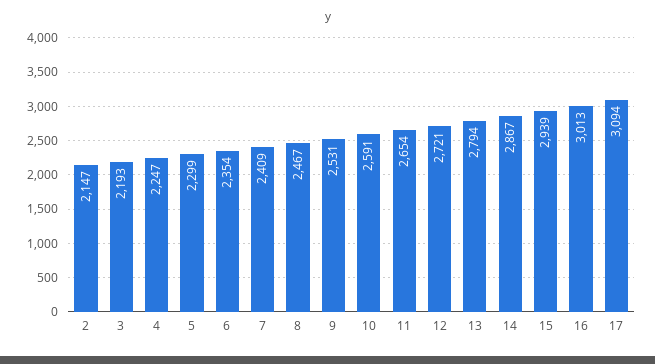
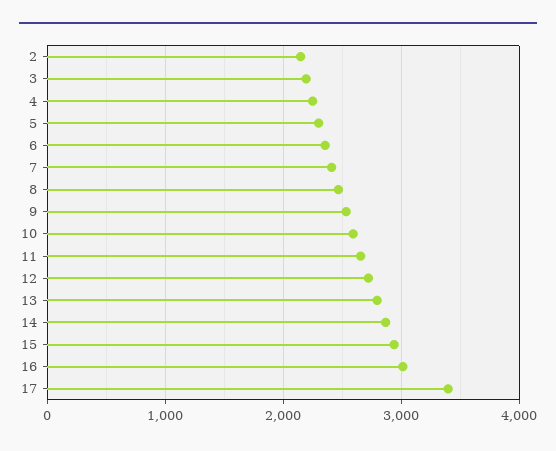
17: 3094 -> 3400

